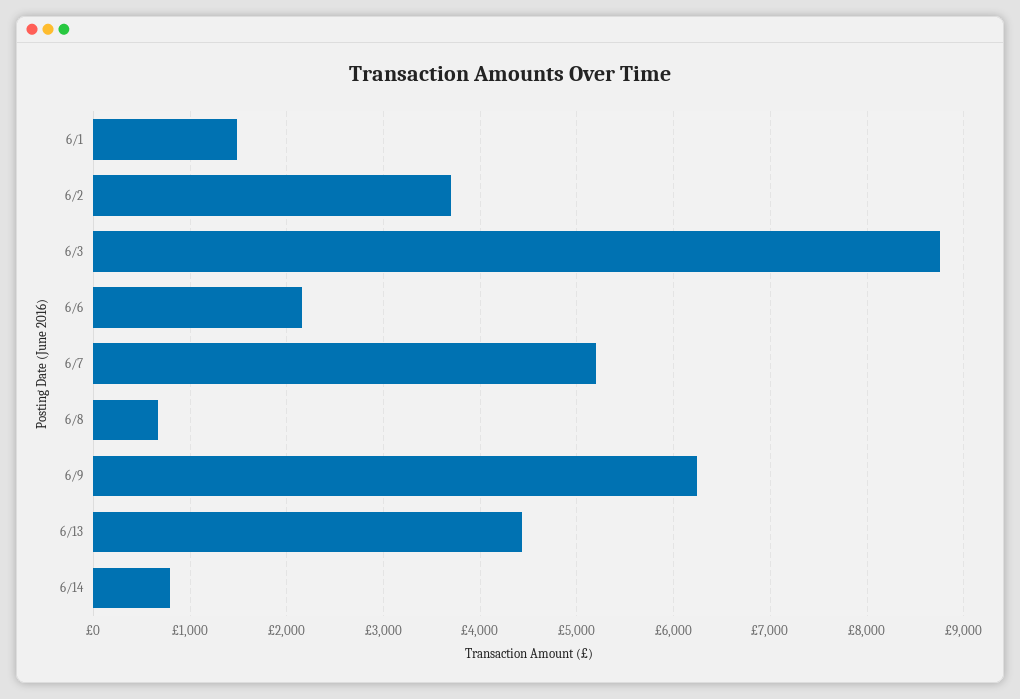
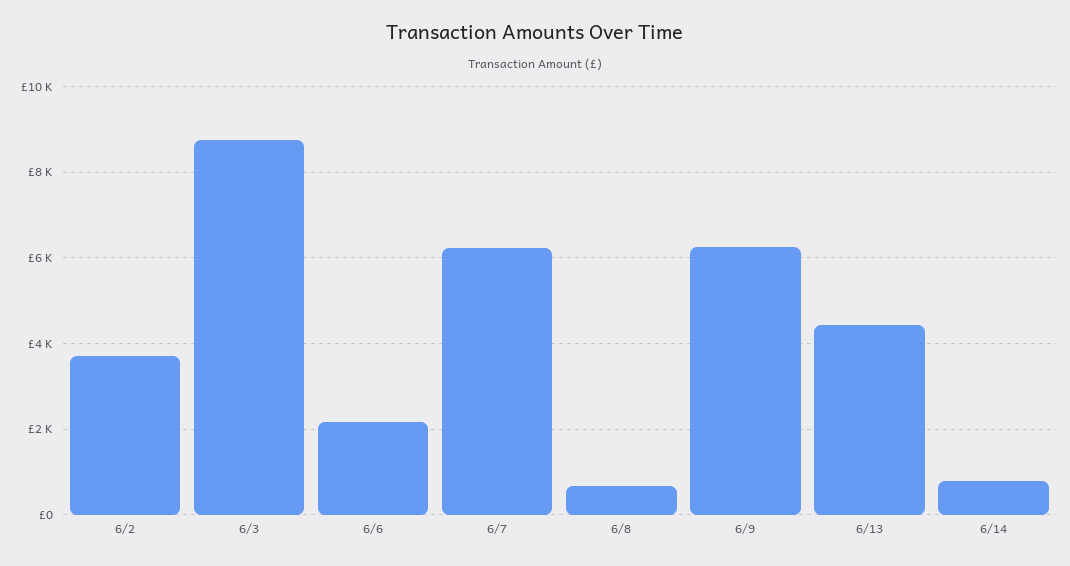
6/1: 1500 -> none
6/7: 5200 -> 6200

